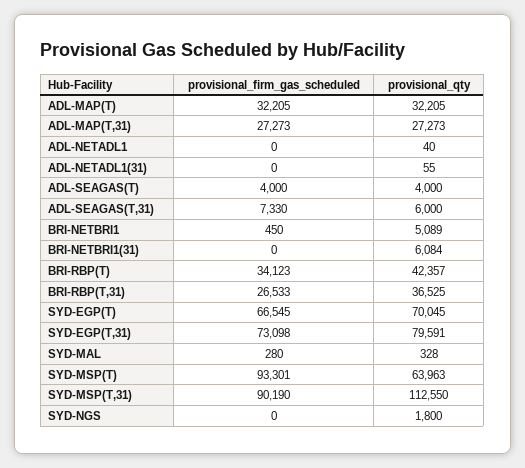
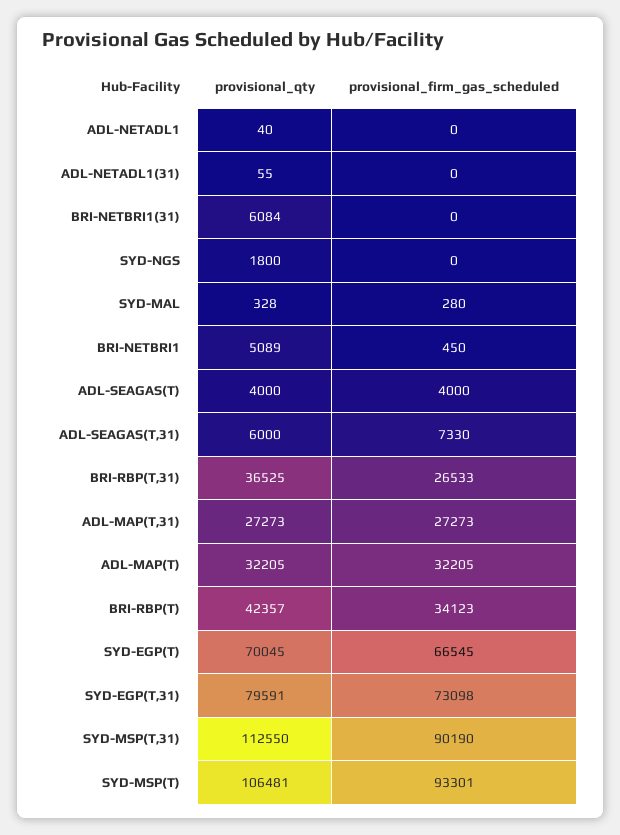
provisional_qty, SYD-MSP(T): 63963 -> 106481

